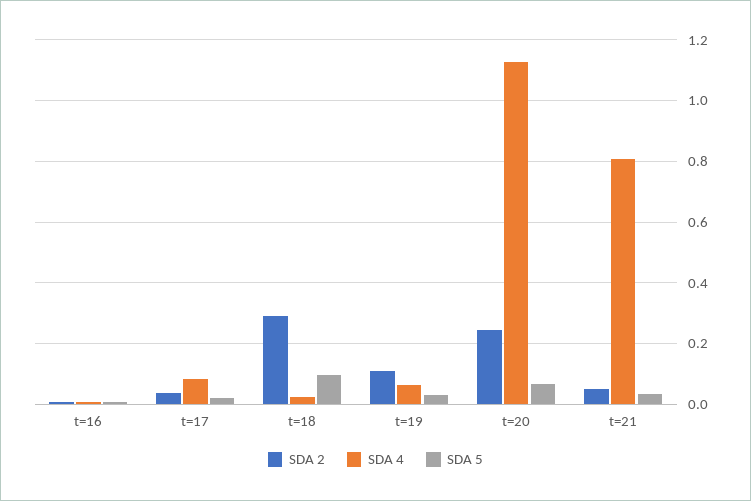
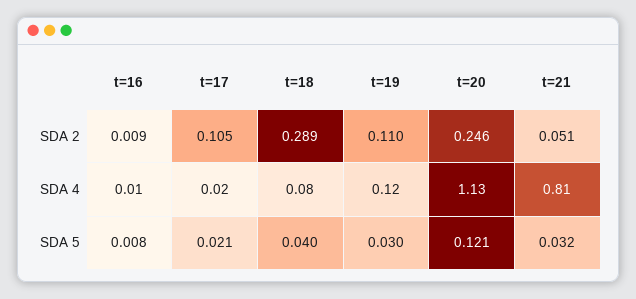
SDA 2, t=17: 0.04 -> 0.105
SDA 4, t=17: 0.08 -> 0.02
SDA 4, t=18: 0.02 -> 0.08
SDA 5, t=18: 0.1 -> 0.04
SDA 4, t=19: 0.06 -> 0.12
SDA 5, t=20: 0.06 -> 0.121

